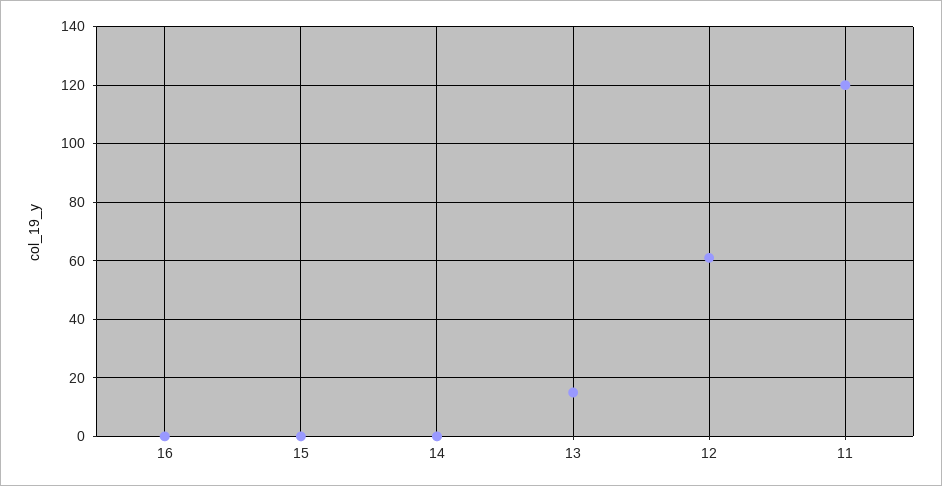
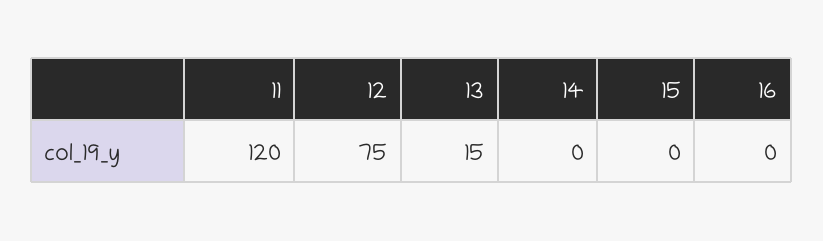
12: 60 -> 75

